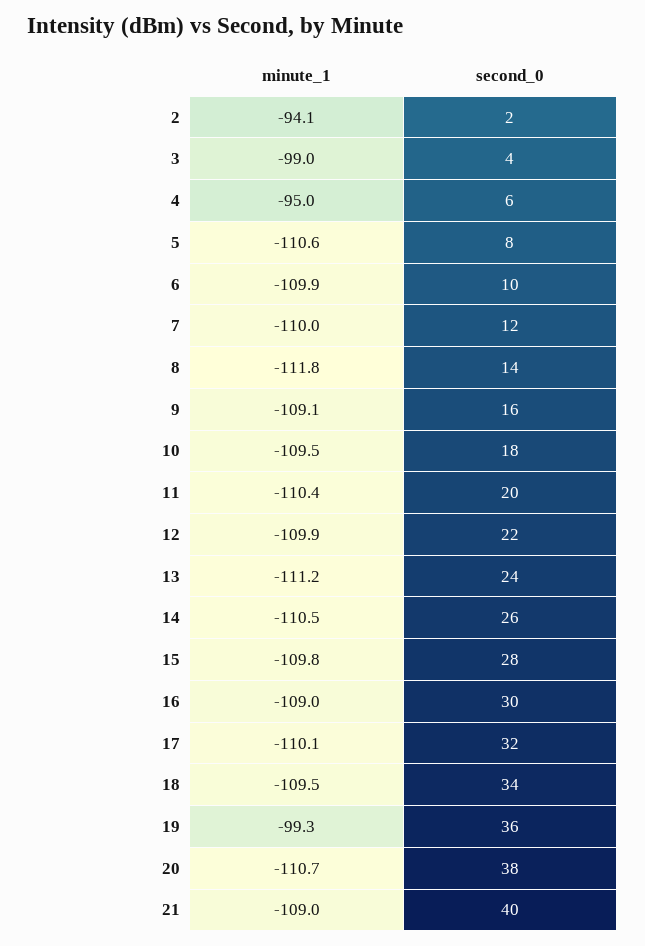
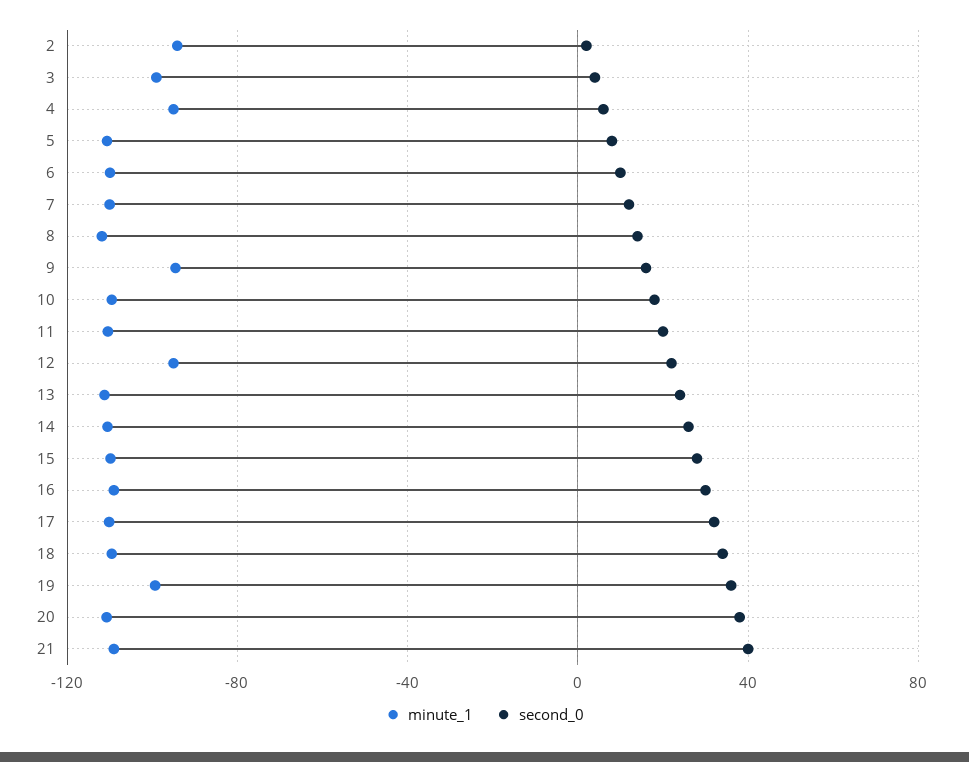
minute_1, 9: -109.1 -> -95
minute_1, 12: -109.9 -> -95

